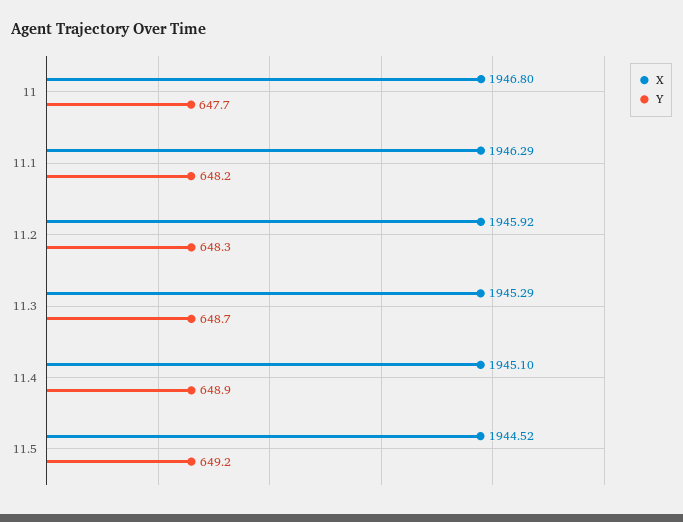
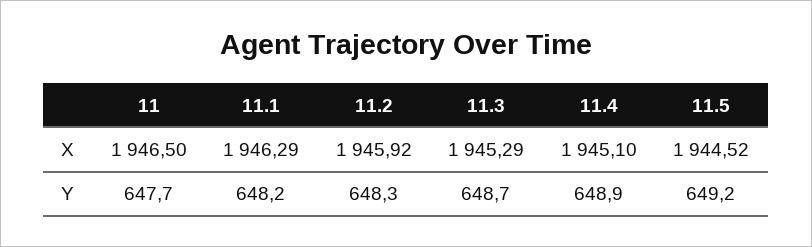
X, 11: 1946.8 -> 1946.5

